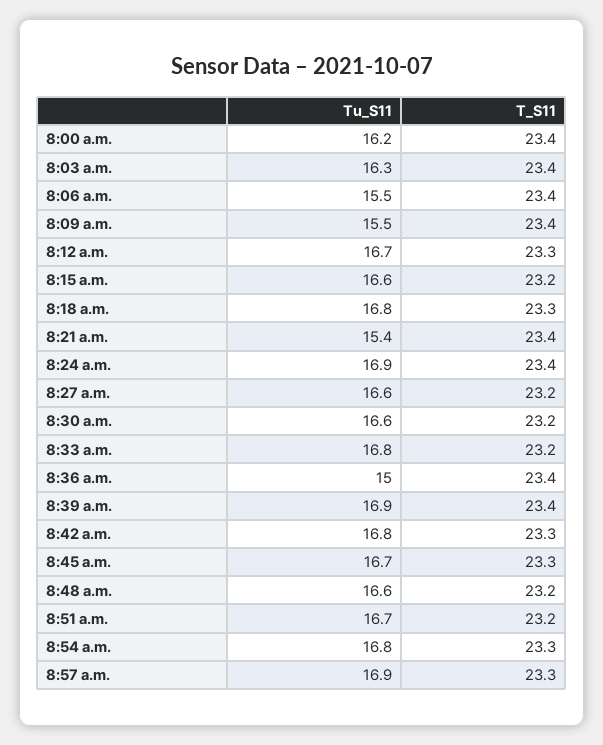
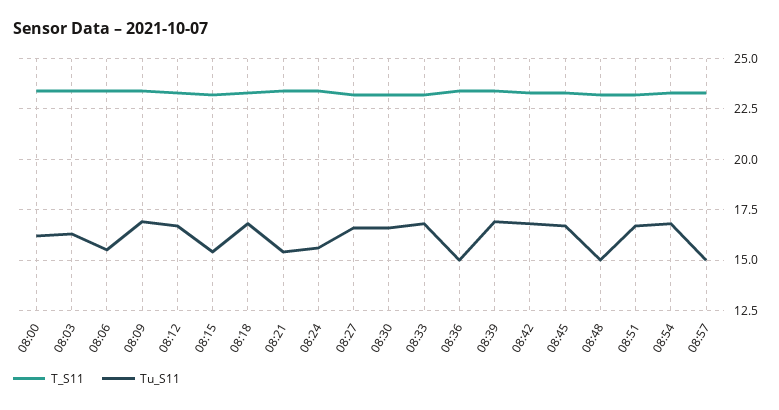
Tu_S11, 8:09 a.m.: 15.5 -> 17
Tu_S11, 8:15 a.m.: 16.6 -> 15.5
Tu_S11, 8:24 a.m.: 16.9 -> 15.5
Tu_S11, 8:48 a.m.: 16.6 -> 15
Tu_S11, 8:57 a.m.: 16.9 -> 15

